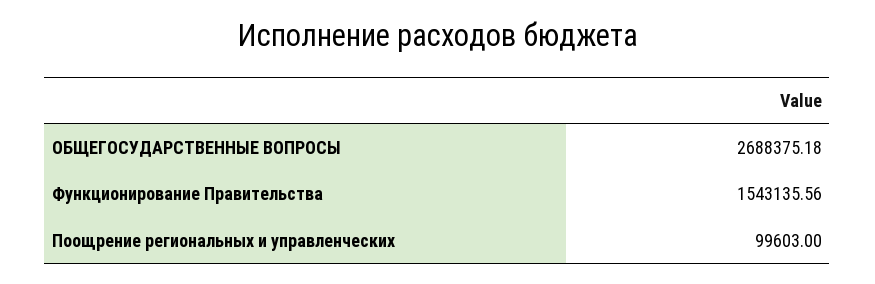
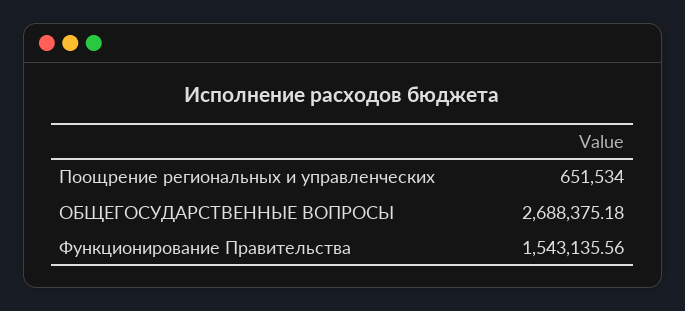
Поощрение региональных и управленческих: 99603 -> 651534

